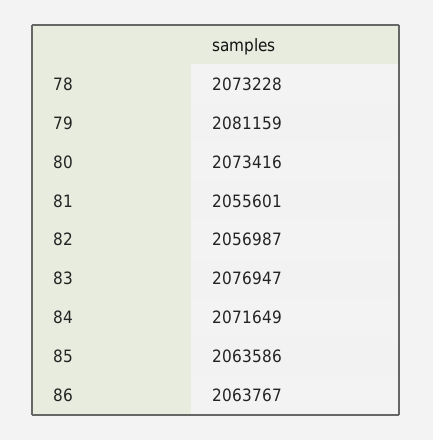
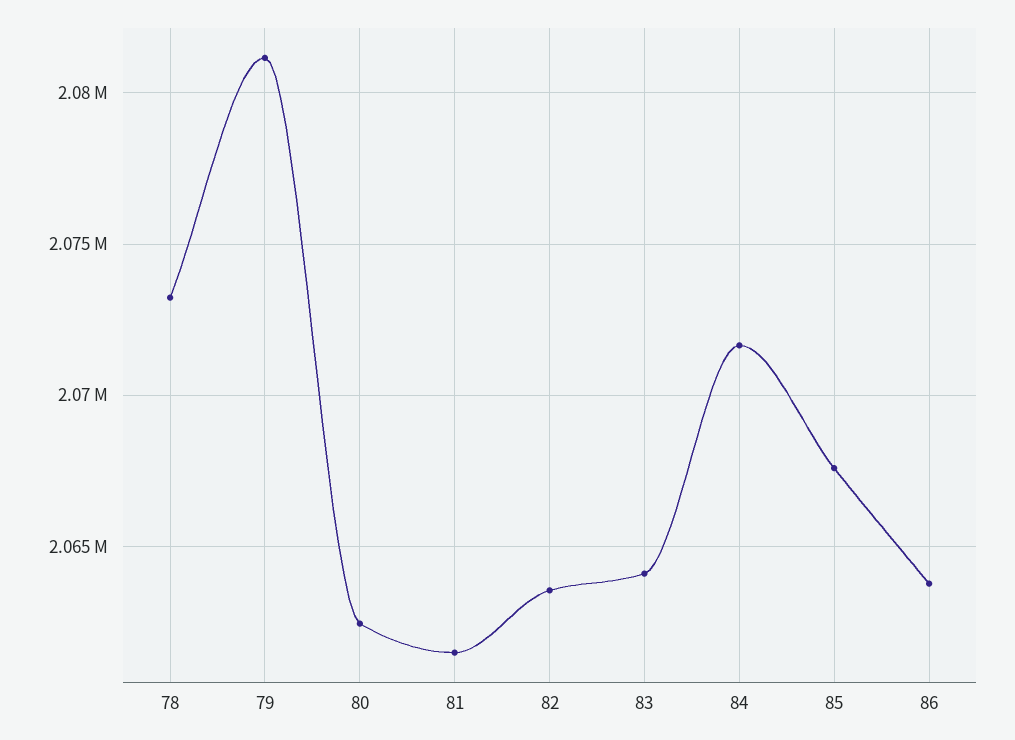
80: 2073416 -> 2062500
81: 2055601 -> 2061500
82: 2056987 -> 2063500
83: 2076947 -> 2064000
85: 2063586 -> 2067500

